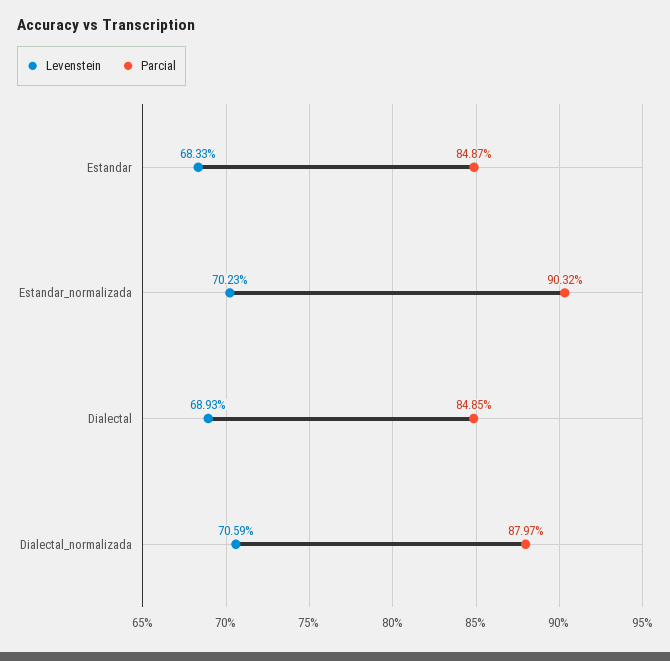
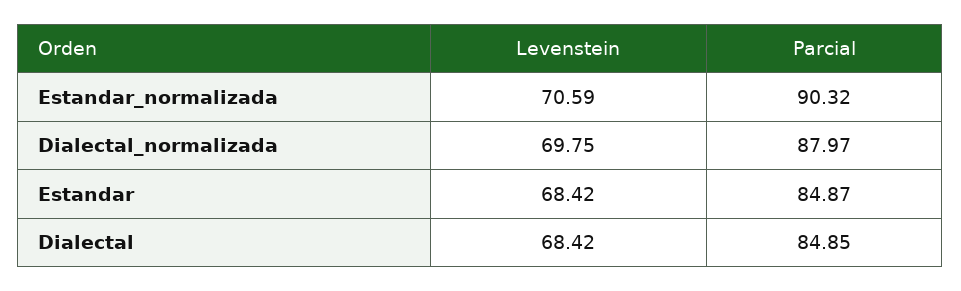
Levenstein, Estandar: 68.33 -> 68.42
Levenstein, Estandar_normalizada: 70.23 -> 70.59
Levenstein, Dialectal: 68.93 -> 68.42
Levenstein, Dialectal_normalizada: 70.59 -> 69.75

